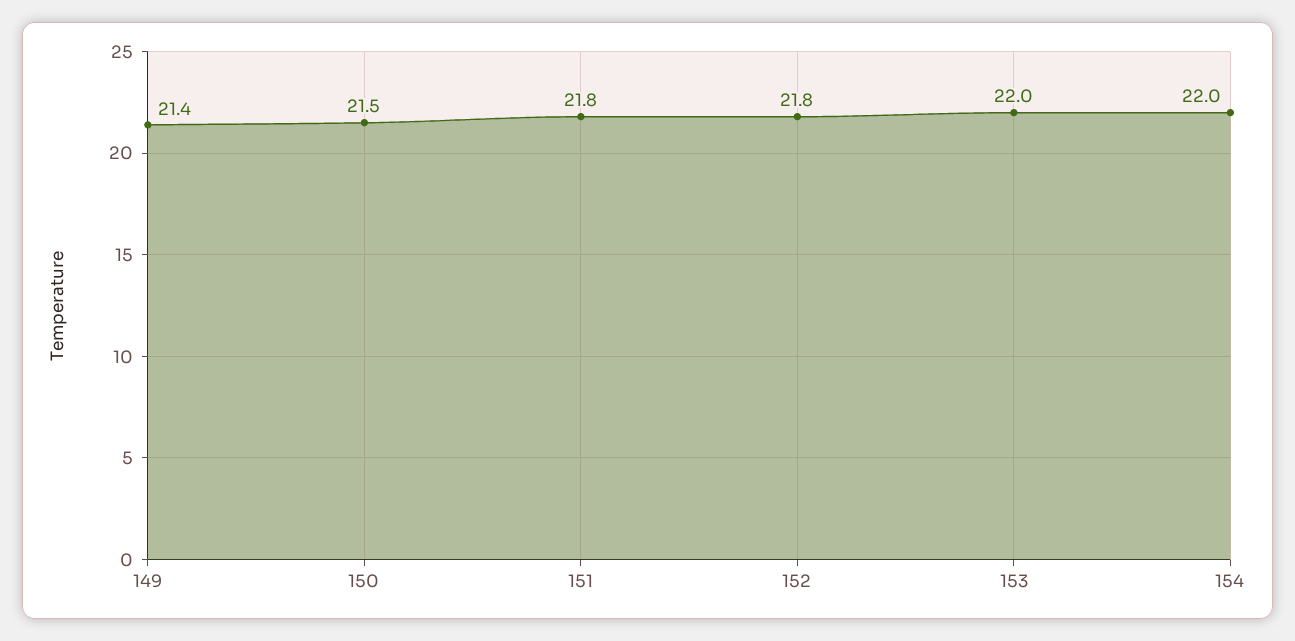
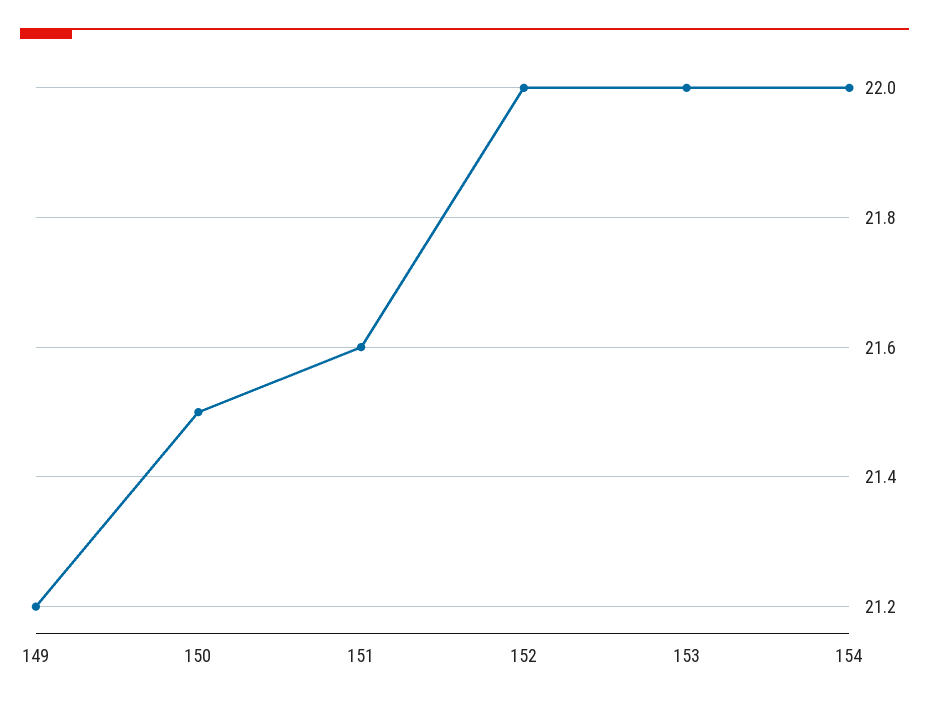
149: 21.4 -> 21.2
151: 21.8 -> 21.6
152: 21.8 -> 22

